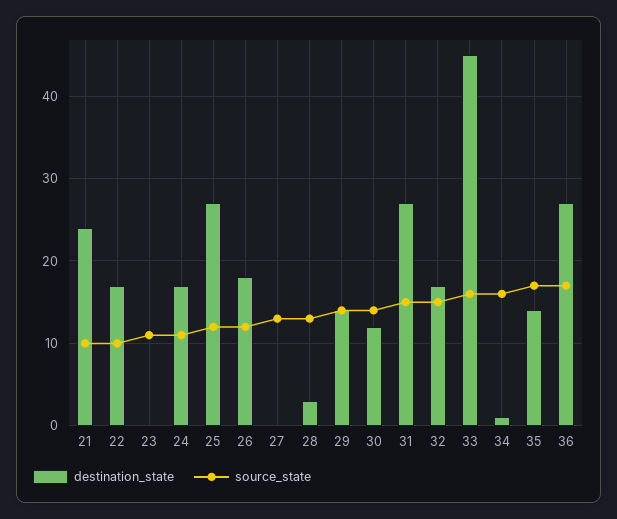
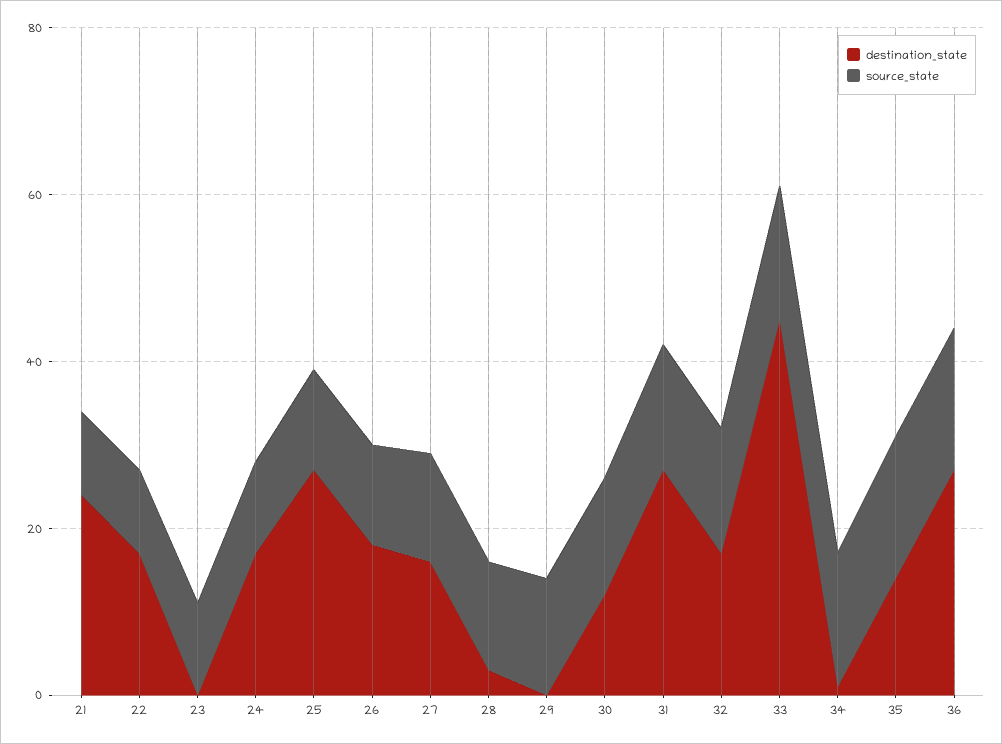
destination_state, 27: 0 -> 15
destination_state, 29: 14 -> 0

